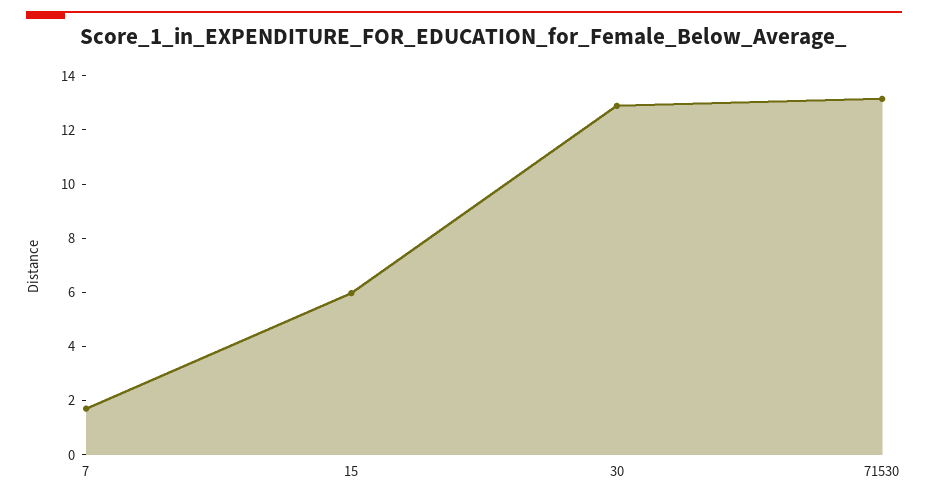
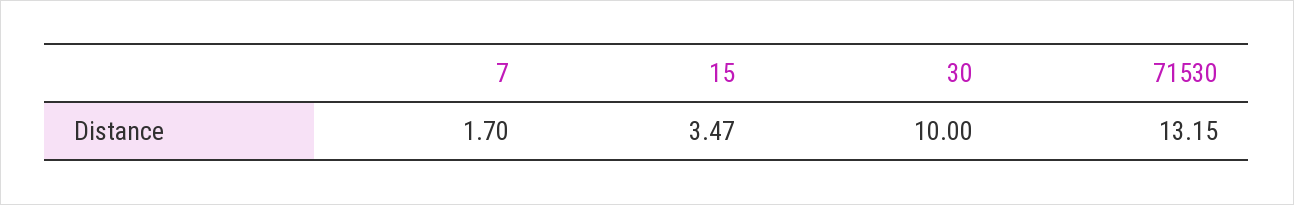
15: 6 -> 3.47
30: 13 -> 10

